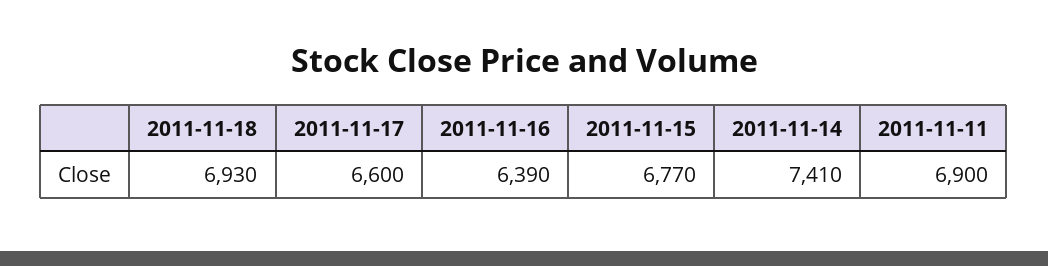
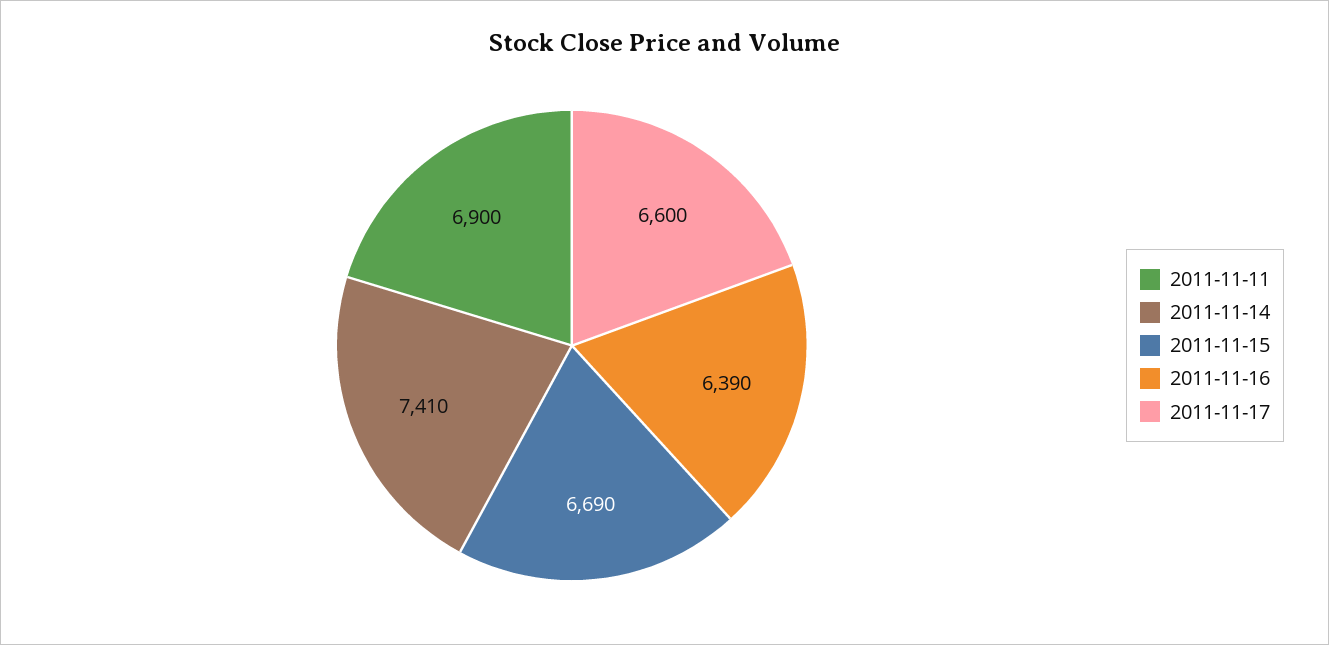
2011-11-18: 6930 -> none
2011-11-15: 6770 -> 6690

